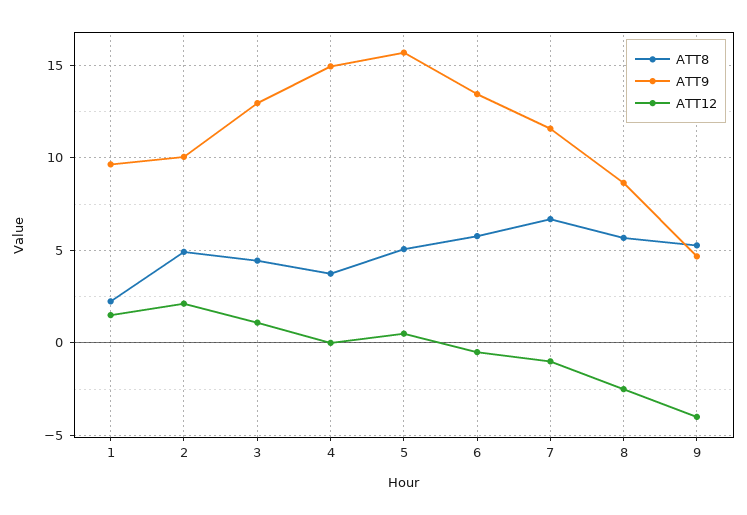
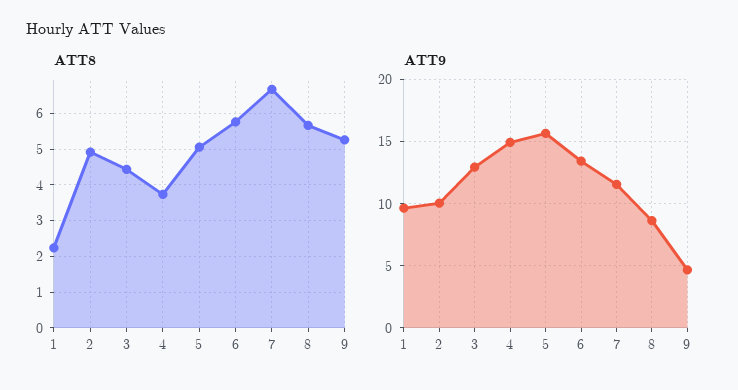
ATT12, 1: 1.5 -> none
ATT12, 2: 2 -> none
ATT12, 3: 1 -> none
ATT12, 4: 0 -> none
ATT12, 5: 0.5 -> none
ATT12, 6: -0.5 -> none
ATT12, 7: -1 -> none
ATT12, 8: -2.5 -> none
ATT12, 9: -4 -> none

